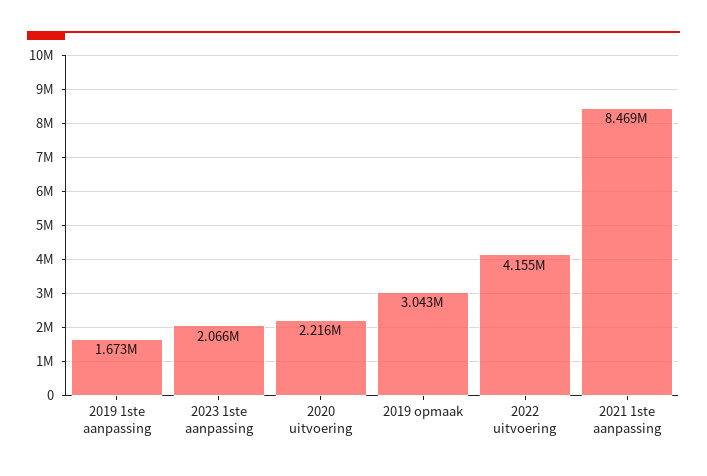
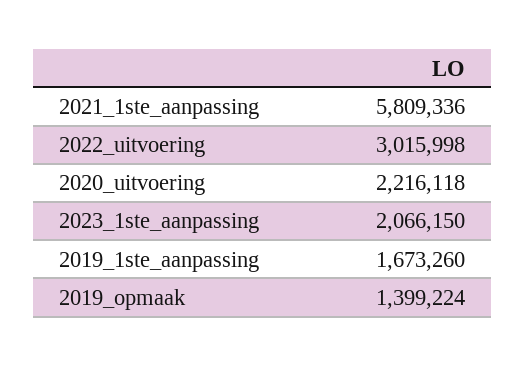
2019 opmaak: 3043000 -> 1399224
2022 uitvoering: 4155000 -> 3015998
2021 1ste aanpassing: 8469000 -> 5809336

